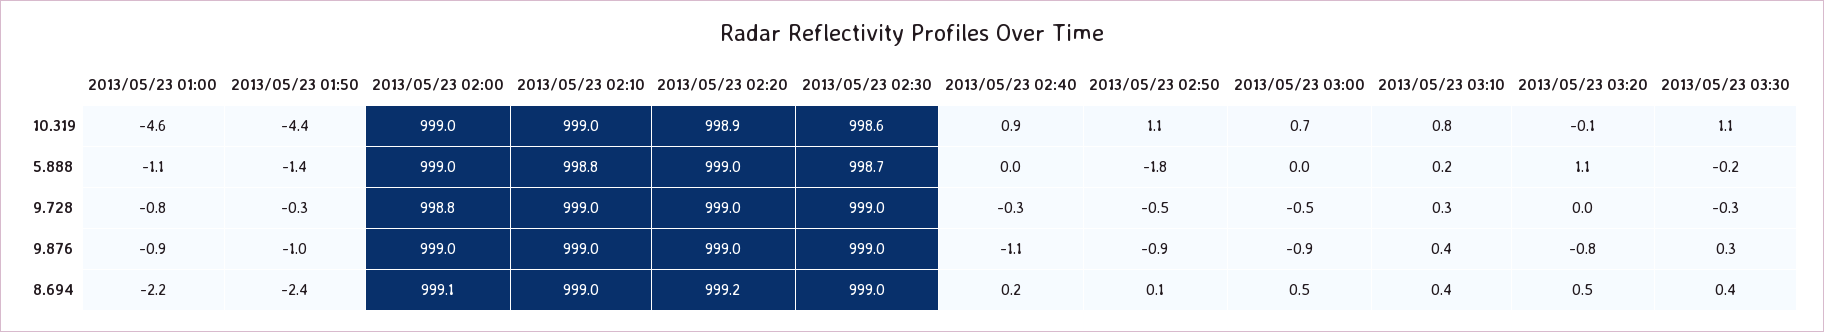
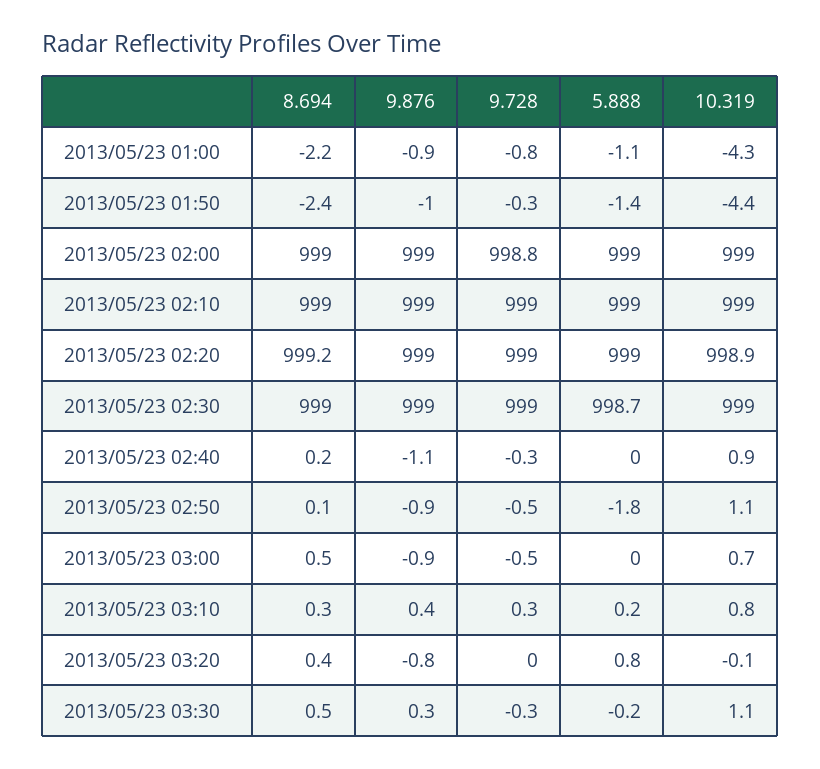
2013/05/23 01:00, 10.319: -4.6 -> -4.3
2013/05/23 02:30, 10.319: 998.6 -> 999
2013/05/23 02:10, 5.888: 998.8 -> 999
2013/05/23 03:20, 5.888: 1.1 -> 0.8
2013/05/23 02:00, 8.694: 999.1 -> 999
2013/05/23 03:10, 8.694: 0.4 -> 0.3
2013/05/23 03:20, 8.694: 0.5 -> 0.4
2013/05/23 03:30, 8.694: 0.4 -> 0.5

